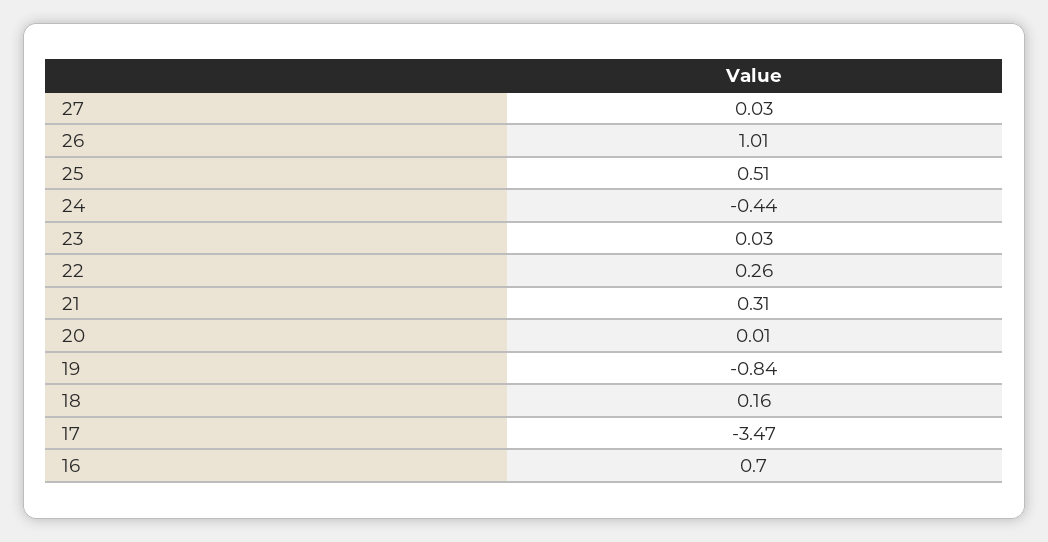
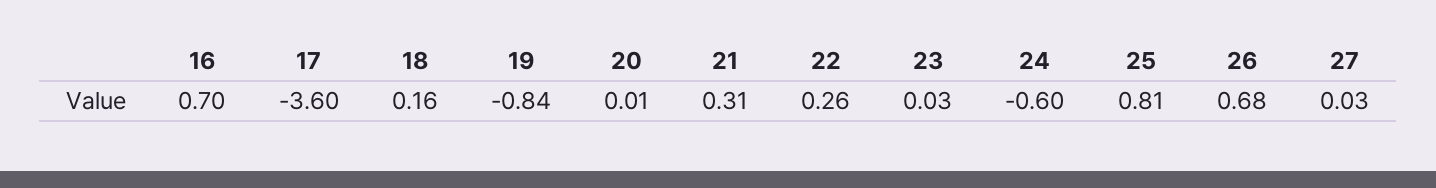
26: 1.01 -> 0.68
25: 0.51 -> 0.81
24: -0.44 -> -0.6
17: -3.47 -> -3.6

